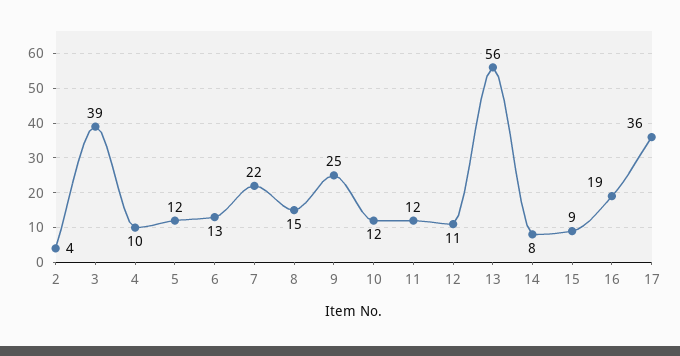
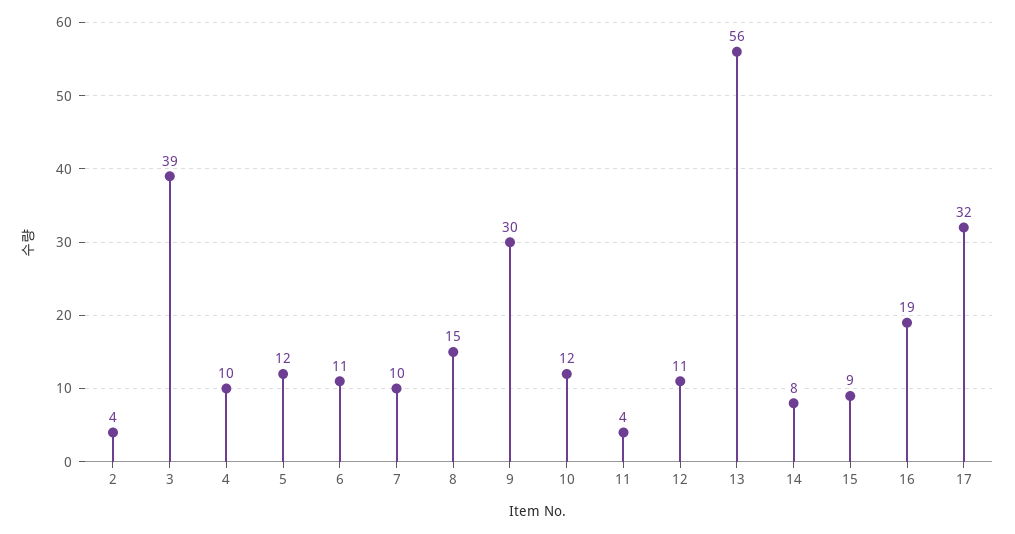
6: 13 -> 11
7: 22 -> 10
9: 25 -> 30
11: 12 -> 4
17: 36 -> 32

